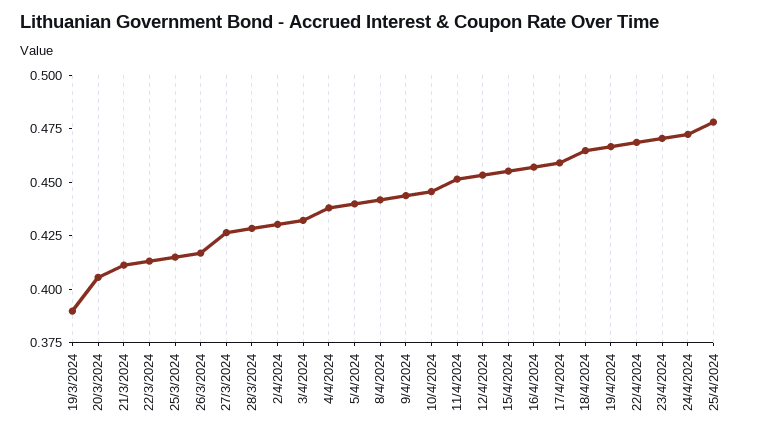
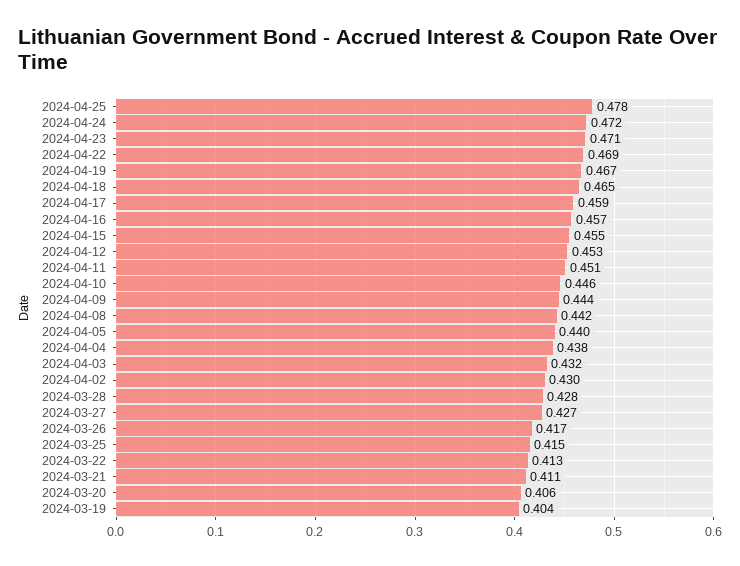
19/3/2024: 0.39 -> 0.404

